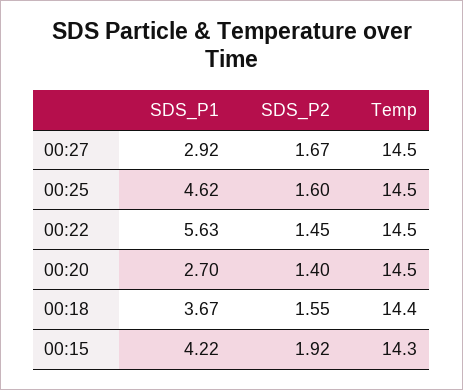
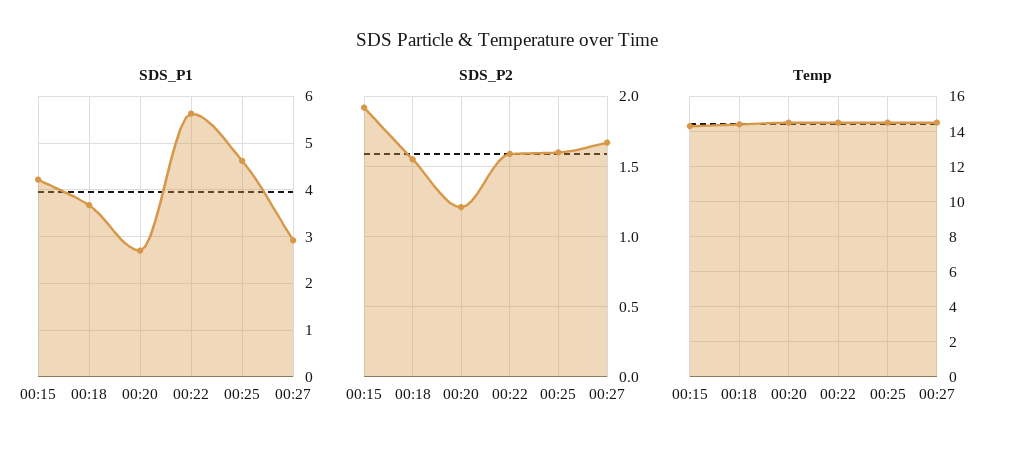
SDS_P2, 00:22: 1.45 -> 1.6
SDS_P2, 00:20: 1.4 -> 1.2

